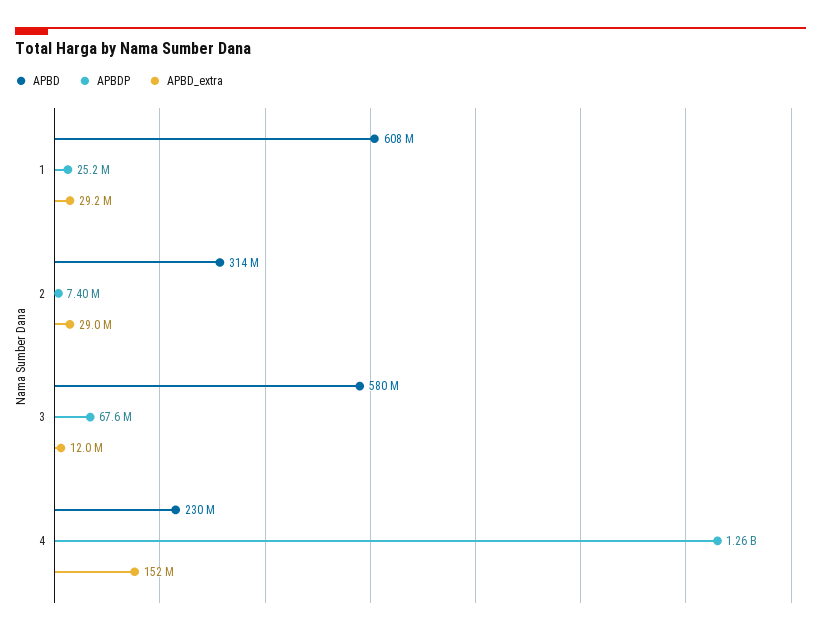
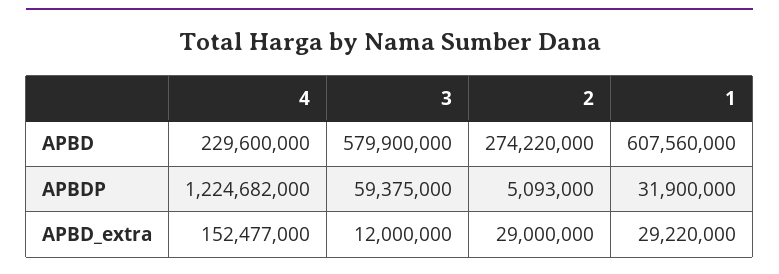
APBDP, 1: 25200000 -> 31900000
APBD, 2: 314000000 -> 274220000
APBDP, 2: 7400000 -> 5093000
APBDP, 3: 67600000 -> 59375000
APBDP, 4: 1260000000 -> 1224682000

